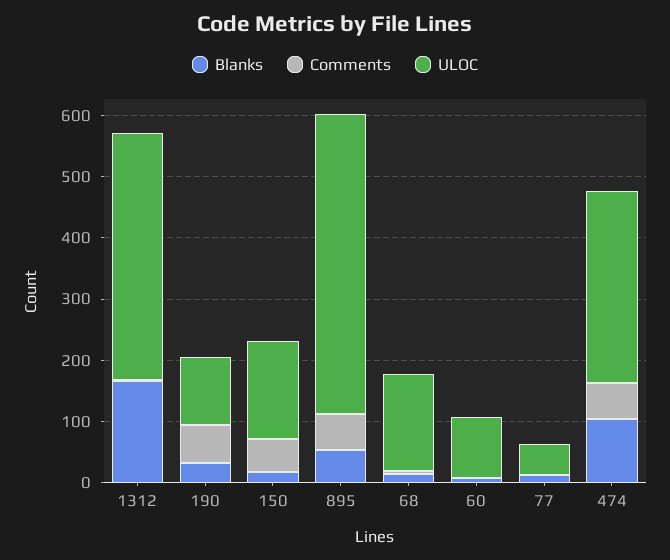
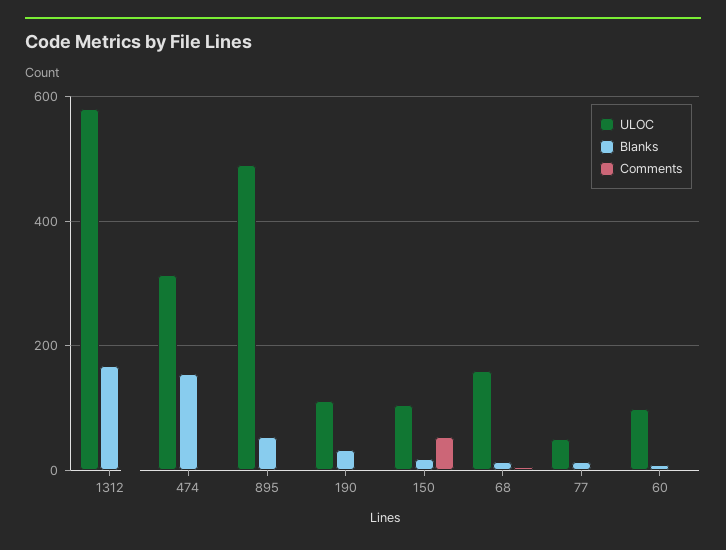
ULOC, 1312: 400 -> 580
Comments, 190: 60 -> 0
ULOC, 150: 160 -> 100
Comments, 895: 60 -> 0
Blanks, 474: 100 -> 160
Comments, 474: 60 -> 0

